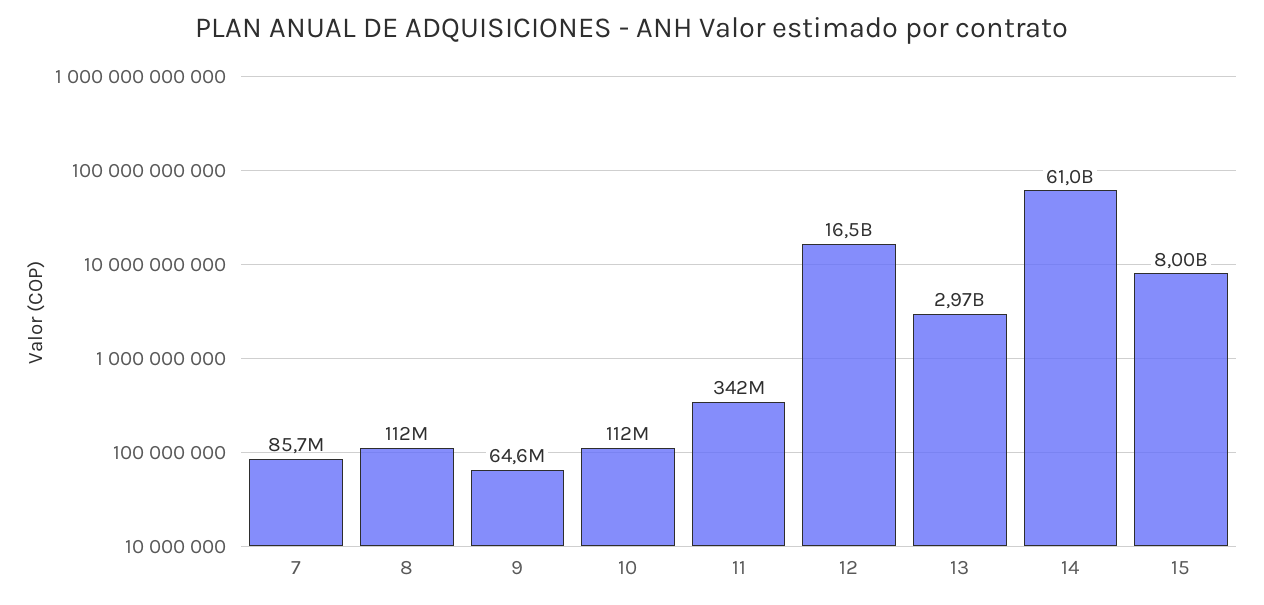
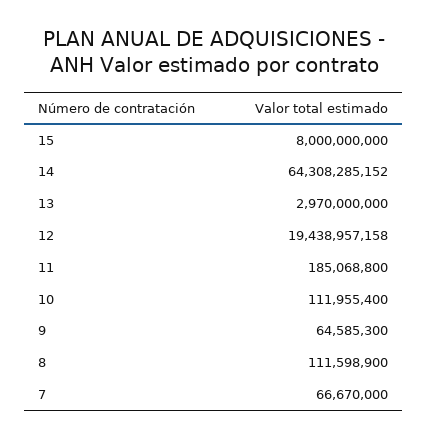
7: 85700000 -> 66670000
11: 342000000 -> 185068800
12: 16500000000 -> 19438957158
14: 61000000000 -> 64308285152

